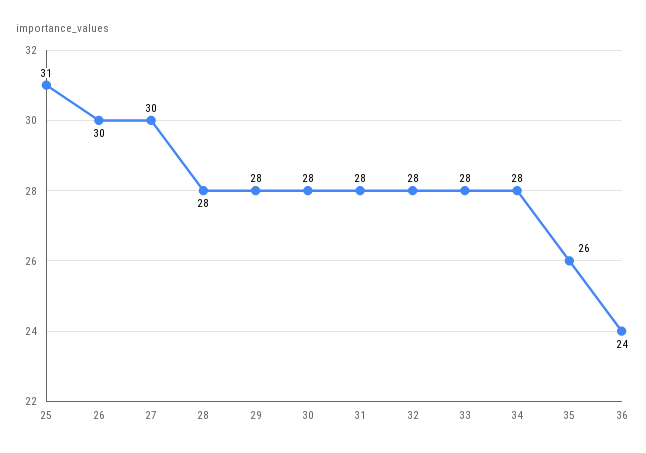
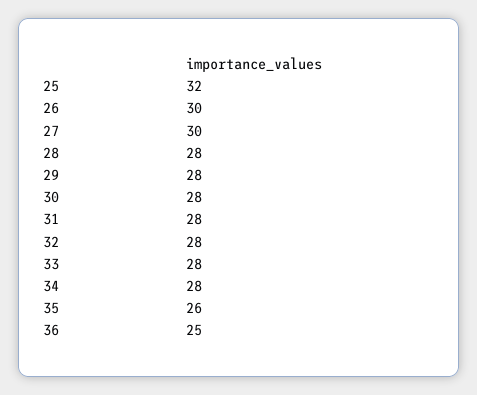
25: 31 -> 32
36: 24 -> 25

